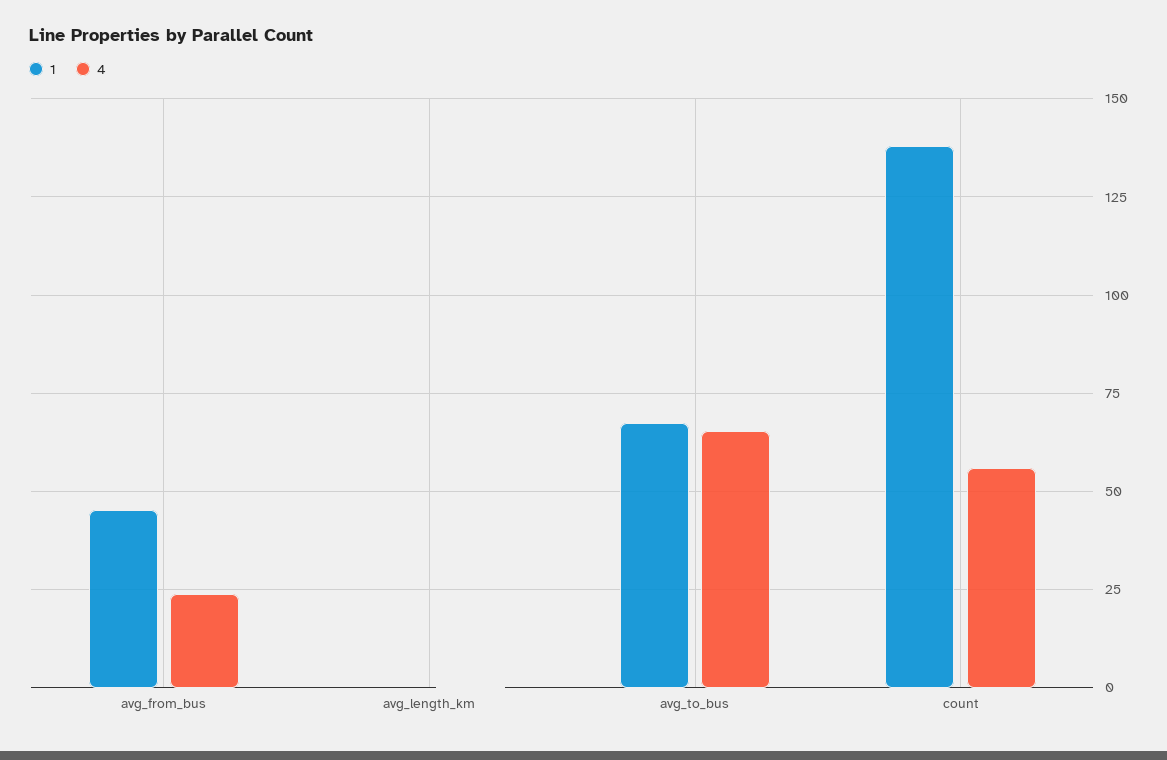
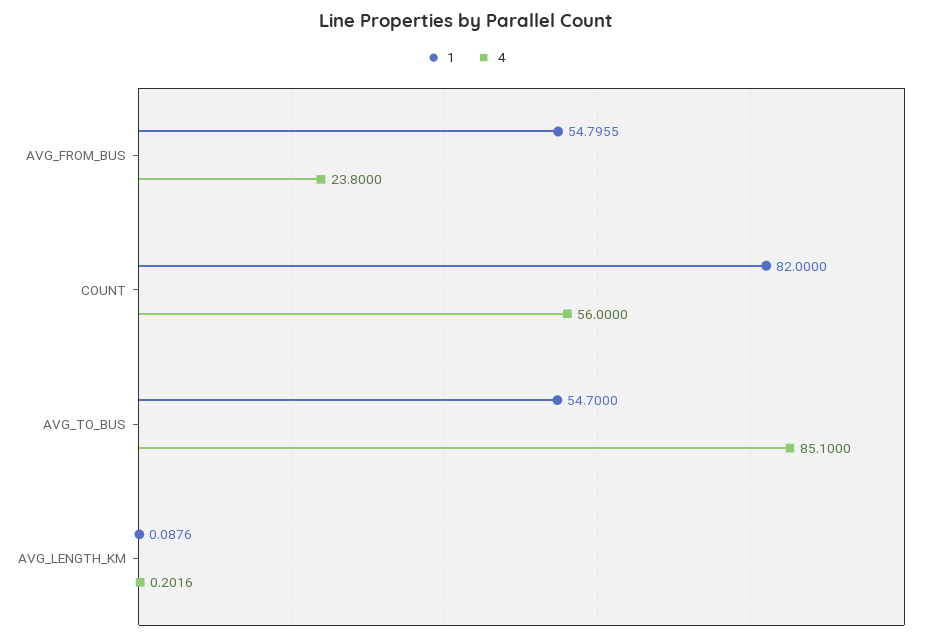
1, avg_from_bus: 45 -> 54.7955
1, avg_to_bus: 67.5 -> 54.7
4, avg_to_bus: 65 -> 85.1
1, count: 137.5 -> 82

